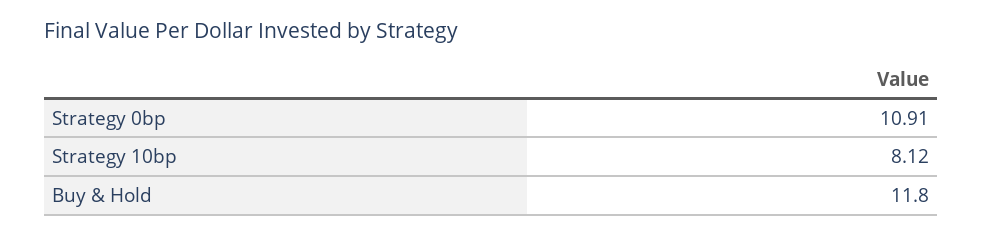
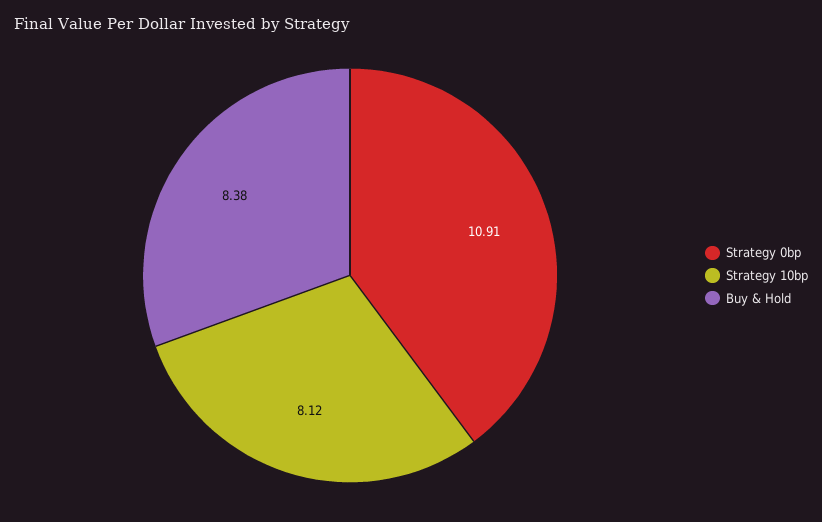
Buy & Hold: 11.8 -> 8.38

